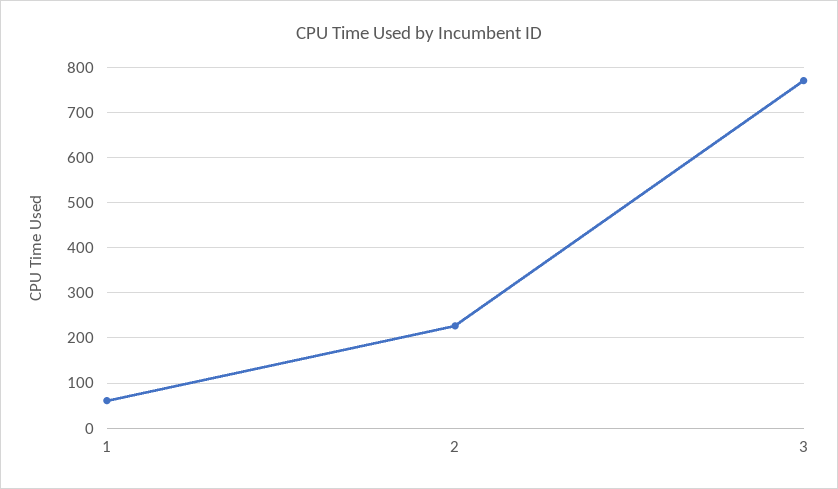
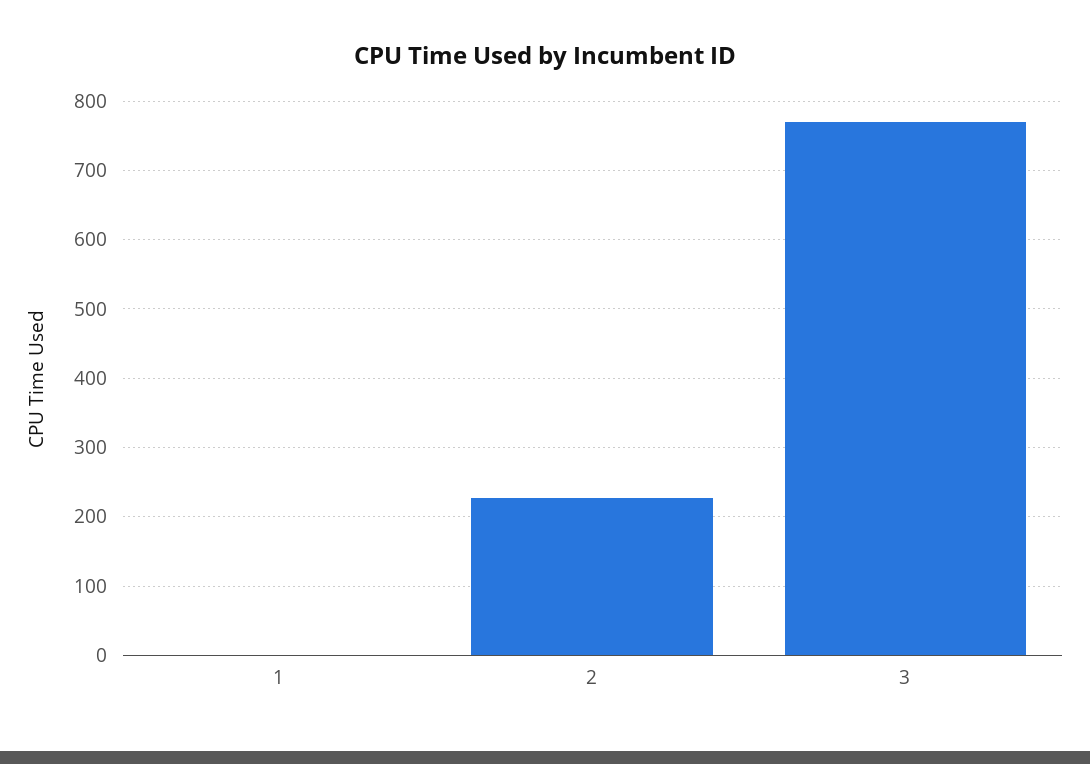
1: 60 -> 0

